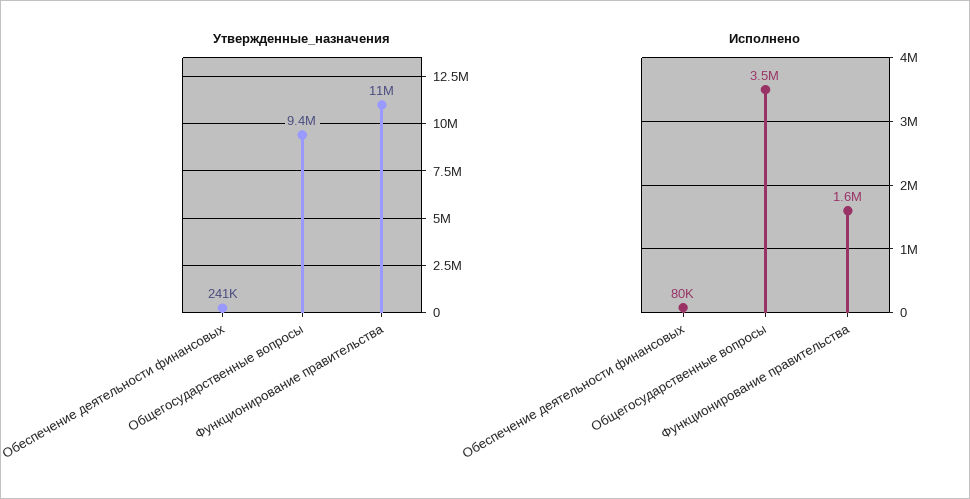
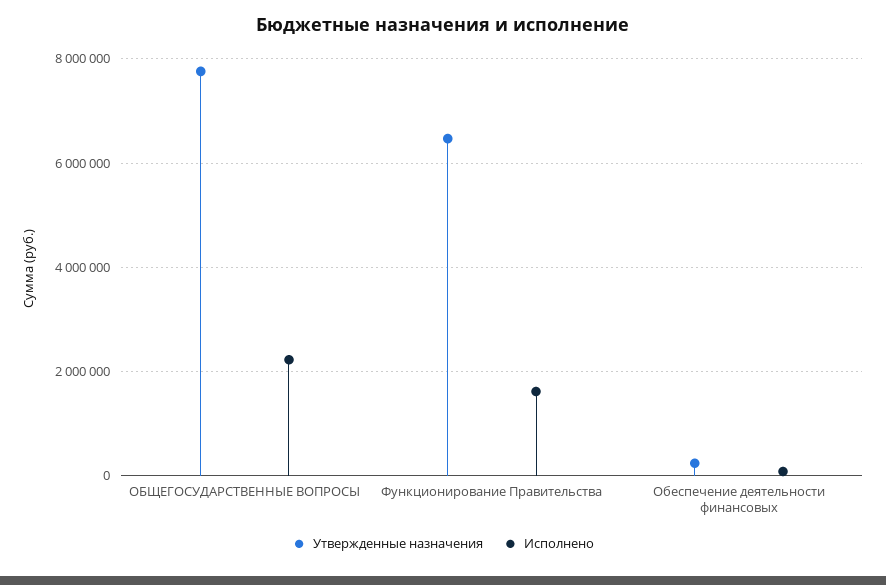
Утвержденные_назначения, Общегосударственные вопросы: 9400000 -> 7800000
Утвержденные_назначения, Функционирование правительства: 11000000 -> 6400000
Исполнено, Общегосударственные вопросы: 3500000 -> 2200000

